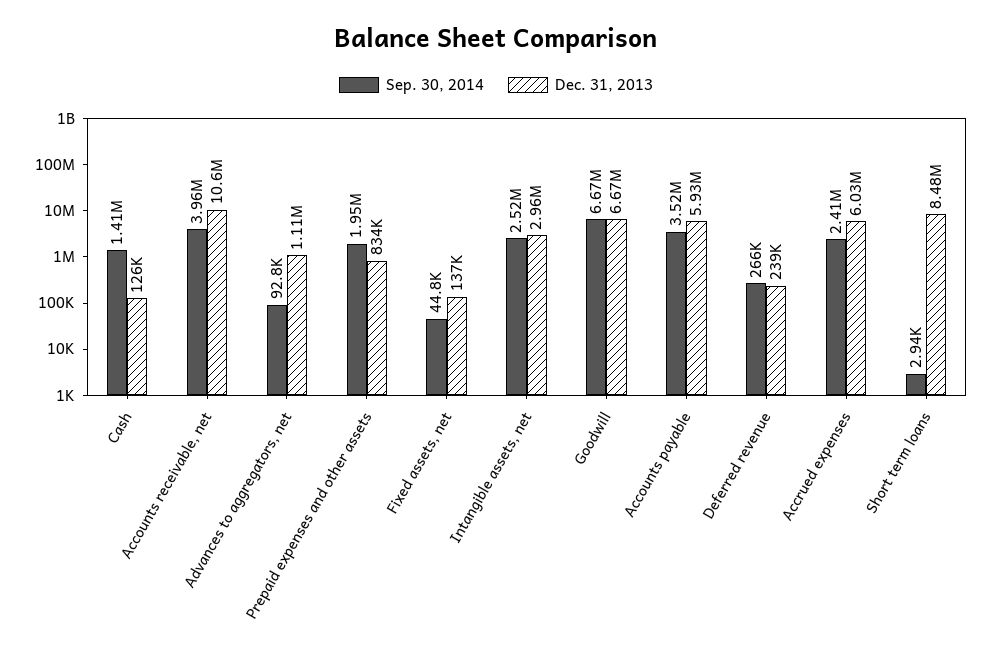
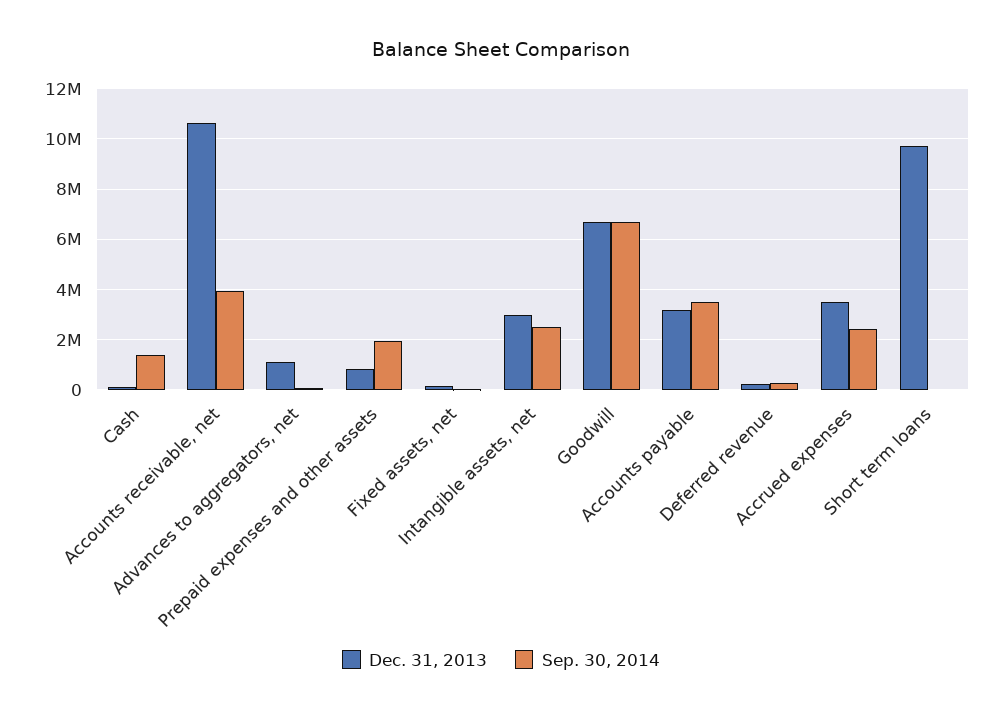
Dec. 31, 2013, Accounts payable: 5930000 -> 3250000
Dec. 31, 2013, Accrued expenses: 6030000 -> 3500000
Dec. 31, 2013, Short term loans: 8480000 -> 9750000

